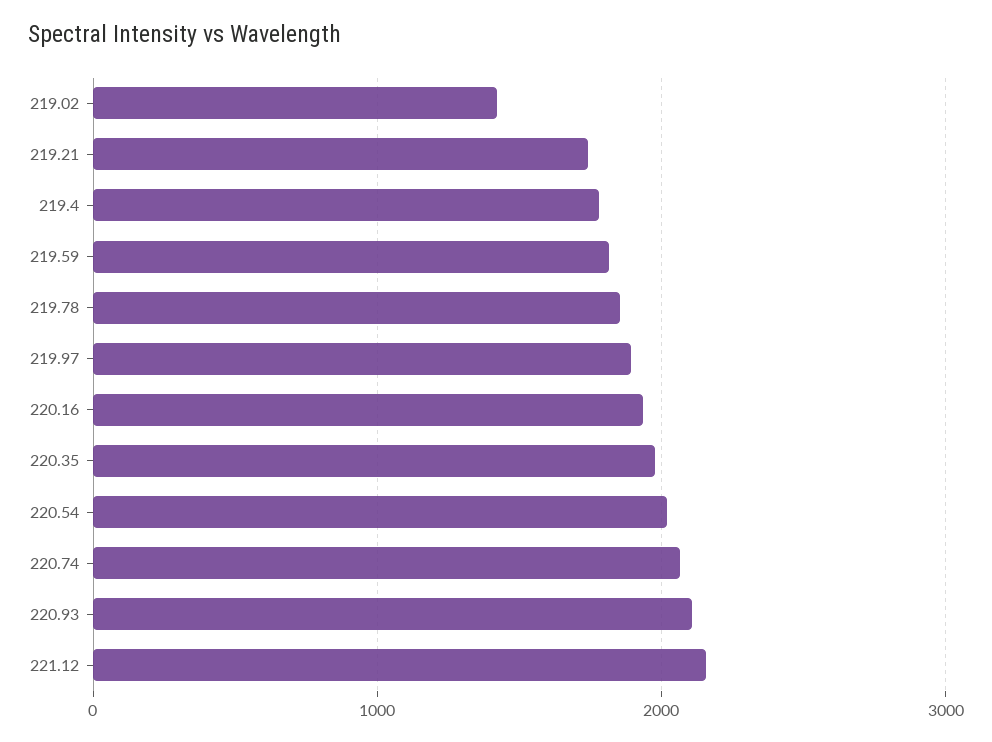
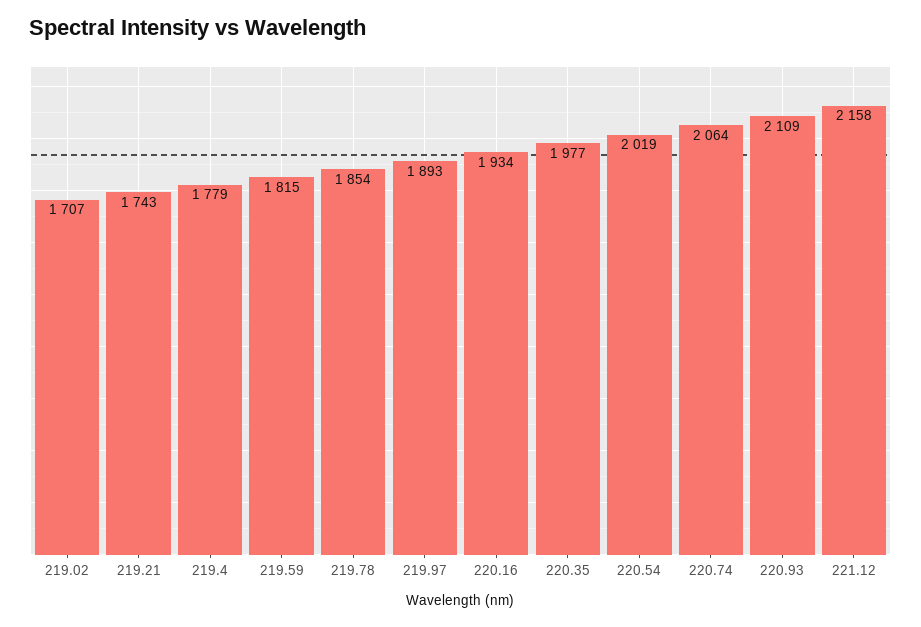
219.02: 1400 -> 1707

